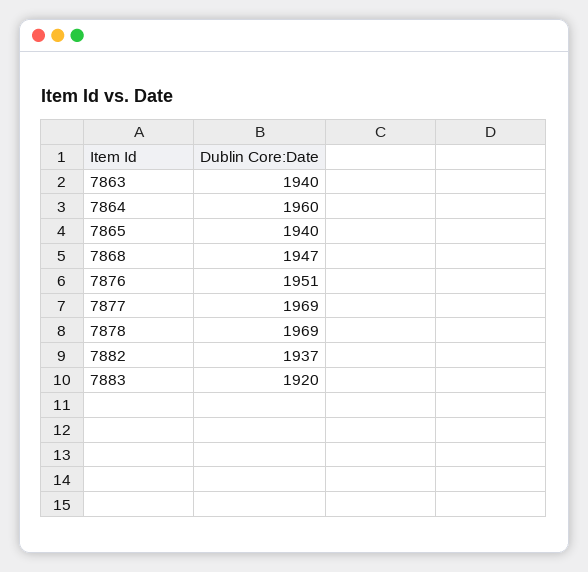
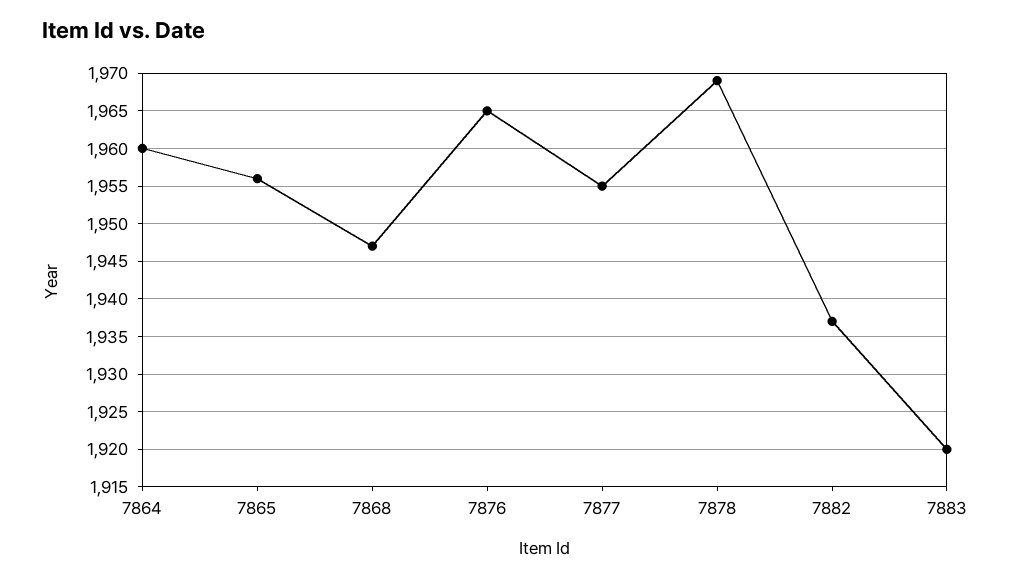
7863: 1940 -> none
7865: 1940 -> 1956
7876: 1951 -> 1965
7877: 1969 -> 1955

